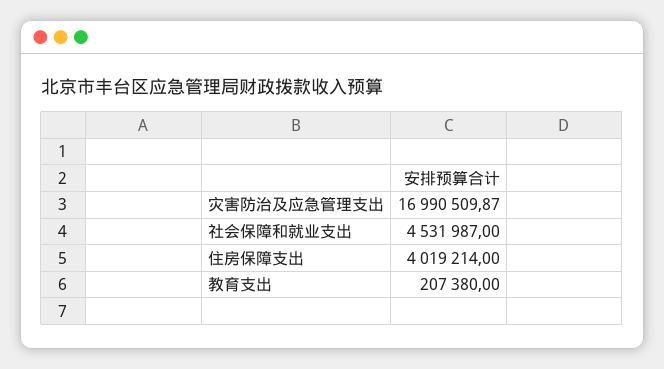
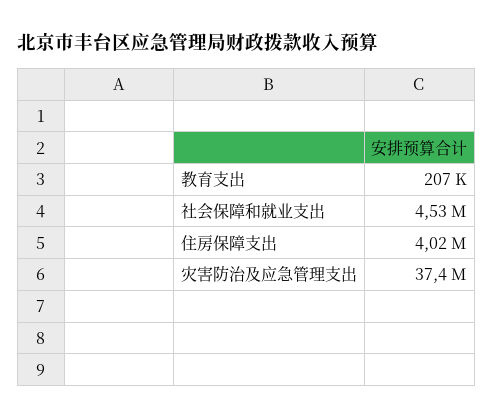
灾害防治及应急管理支出: 16990509.87 -> 37400000

